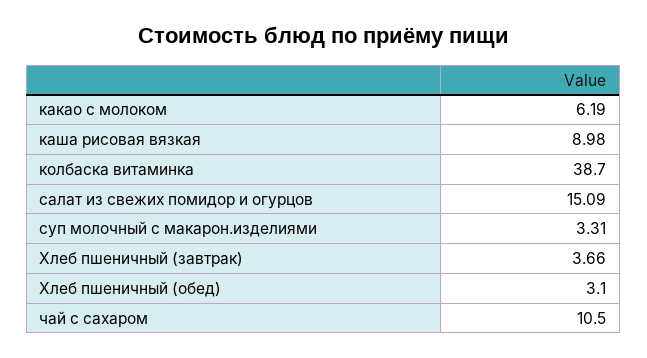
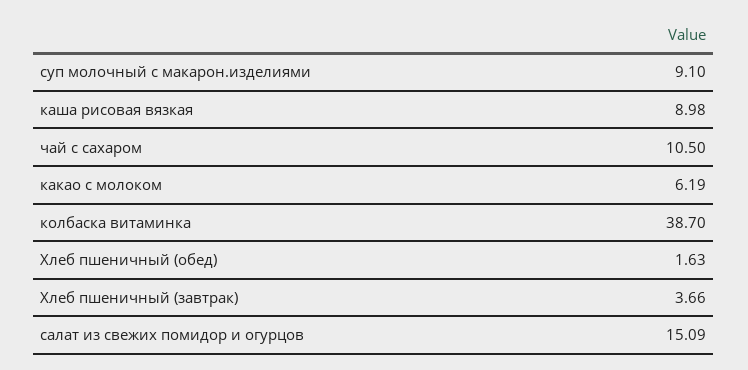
суп молочный с макарон.изделиями: 3.31 -> 9.1
Хлеб пшеничный (обед): 3.1 -> 1.63

